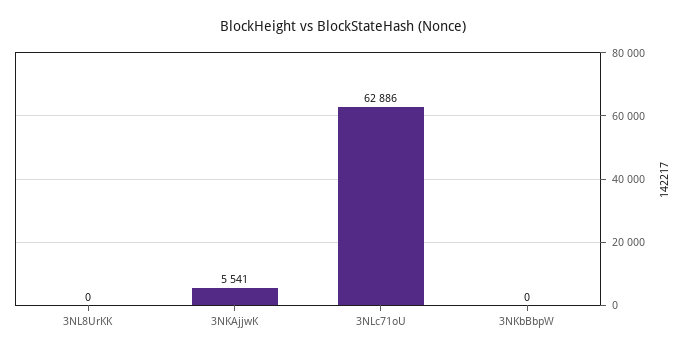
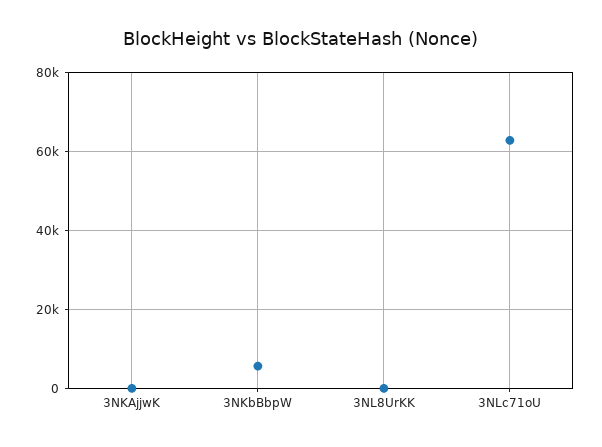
3NKAjjwK: 5541 -> 0
3NKbBbpW: 0 -> 6000

